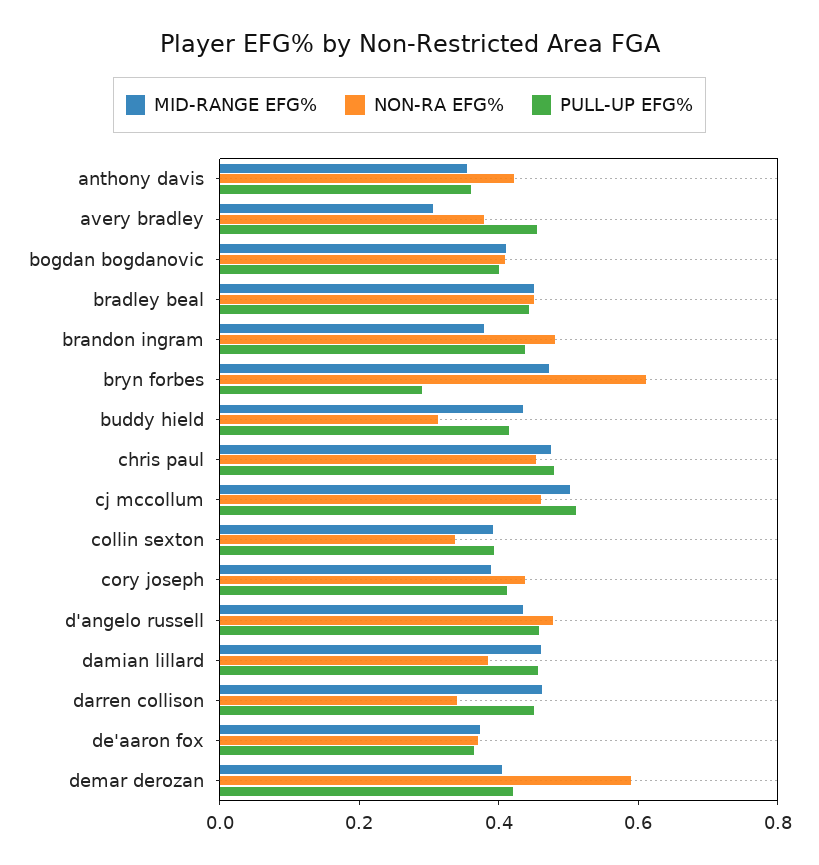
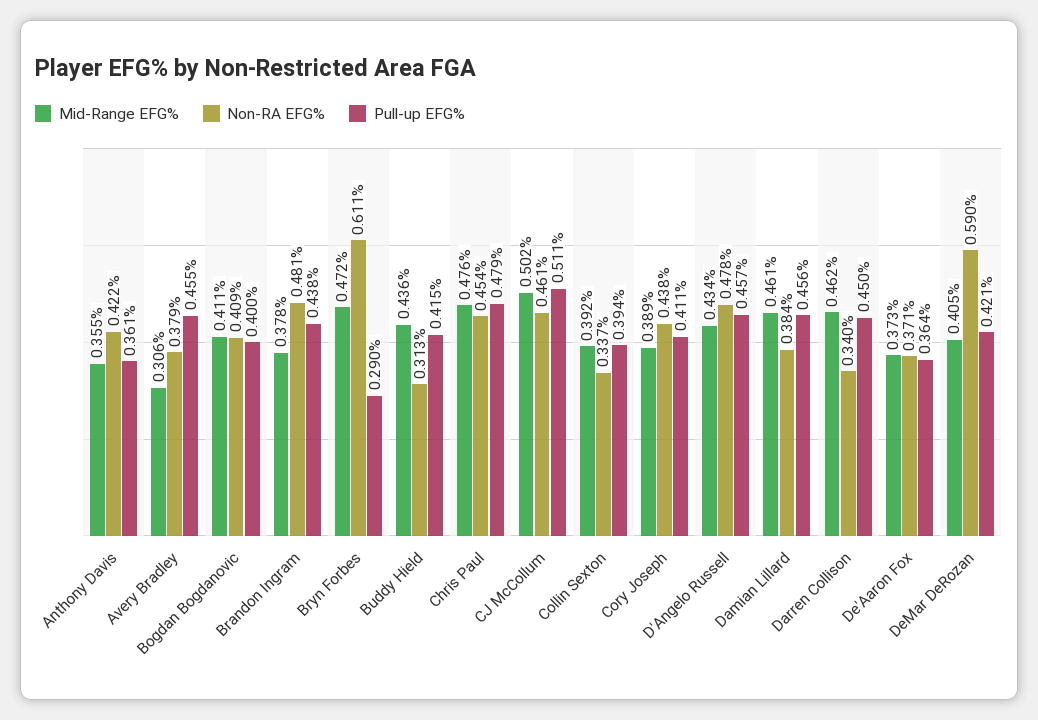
MID-RANGE EFG%, bradley beal: 0.45 -> none
NON-RA EFG%, bradley beal: 0.45 -> none
PULL-UP EFG%, bradley beal: 0.45 -> none

